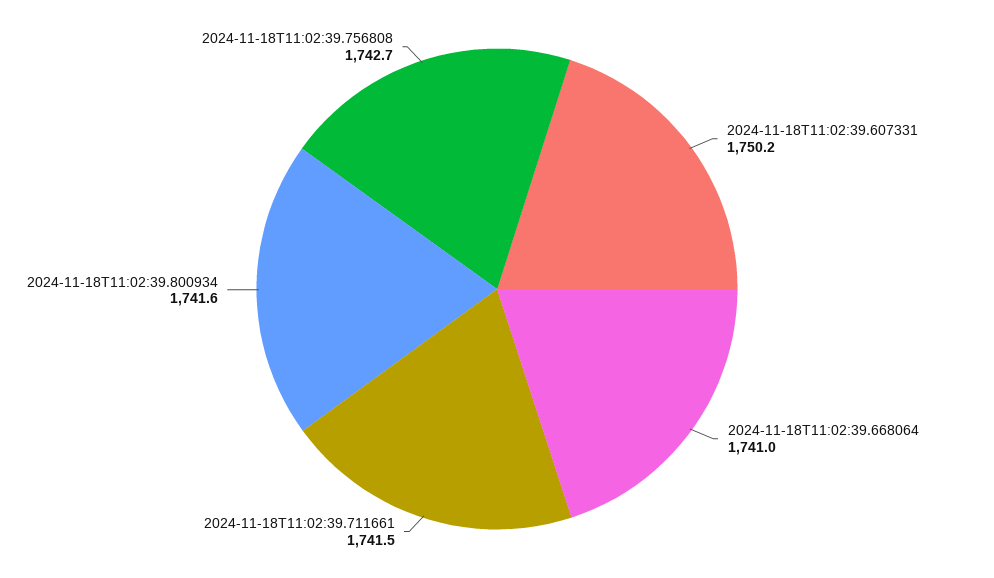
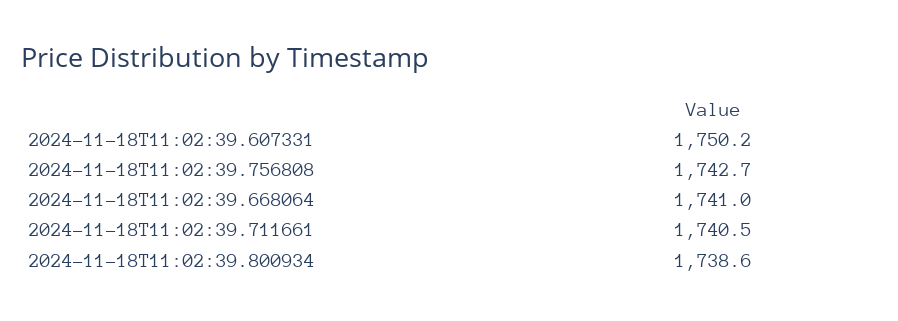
2024-11-18T11:02:39.711661: 1741.5 -> 1740.5
2024-11-18T11:02:39.800934: 1741.6 -> 1738.6

